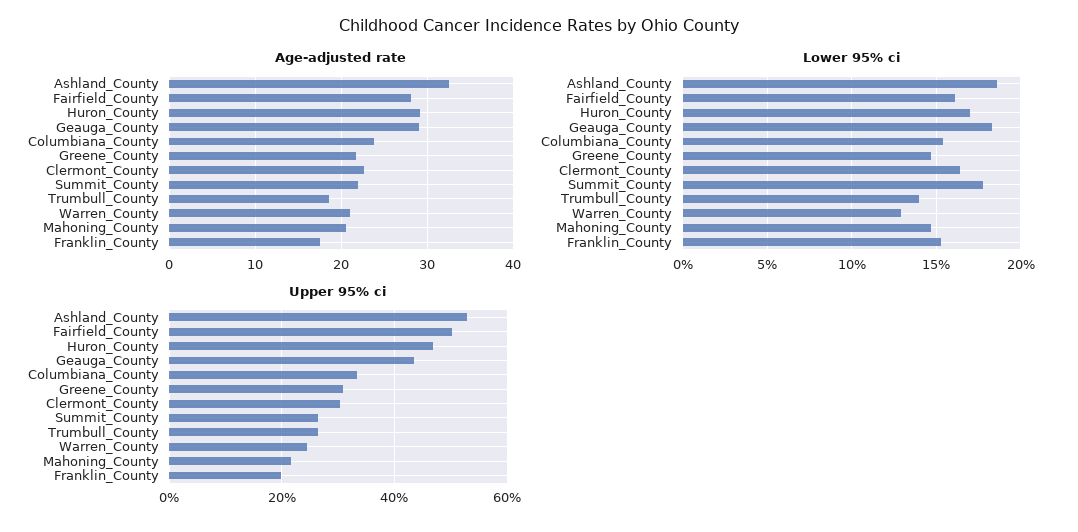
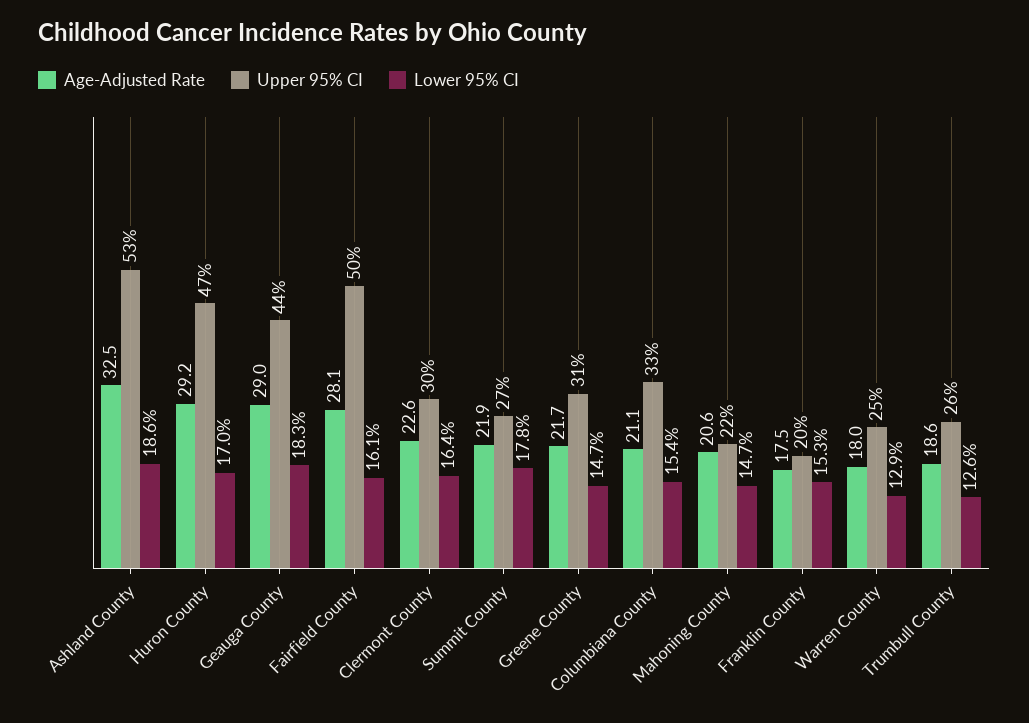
Age-adjusted rate, Columbiana_County: 24 -> 21.1
Age-adjusted rate, Warren_County: 21 -> 18
Lower 95% ci, Trumbull_County: 14 -> 12.6

